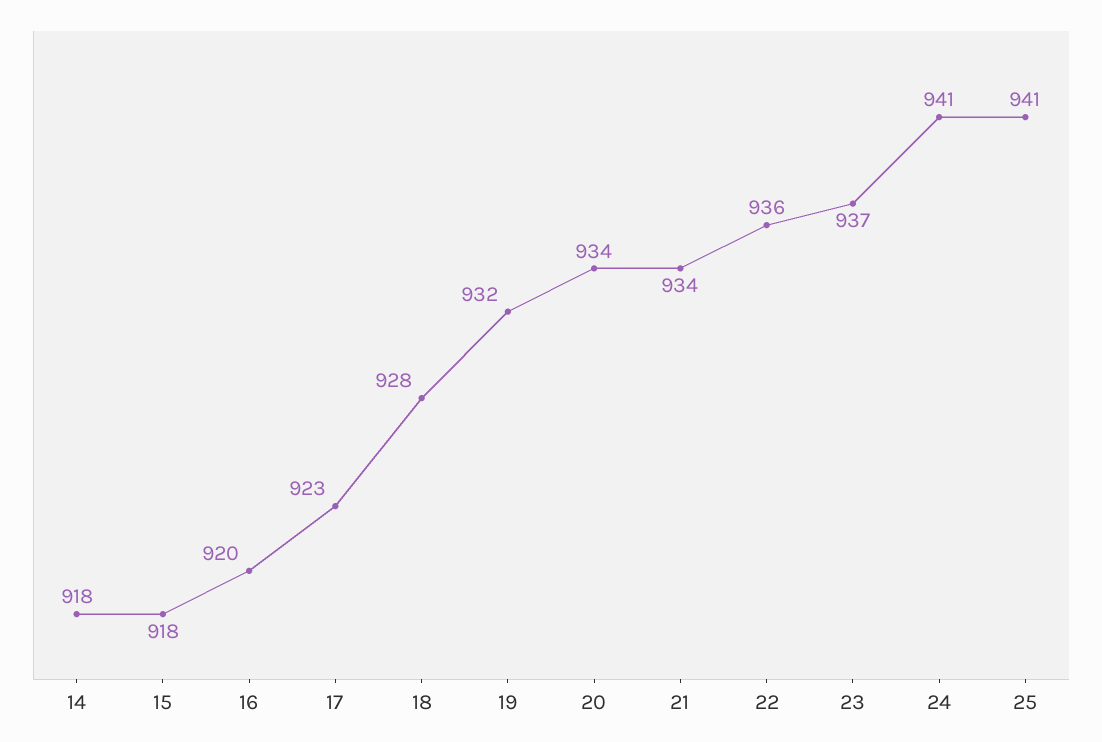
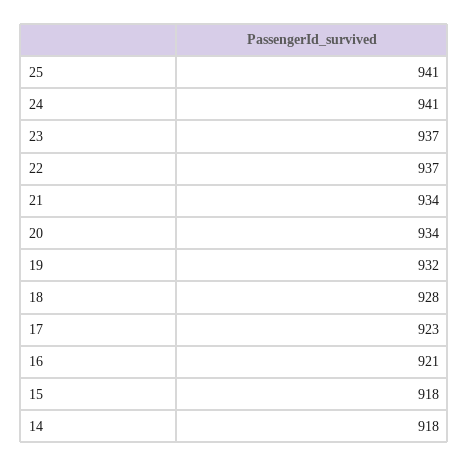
16: 920 -> 921
22: 936 -> 937

